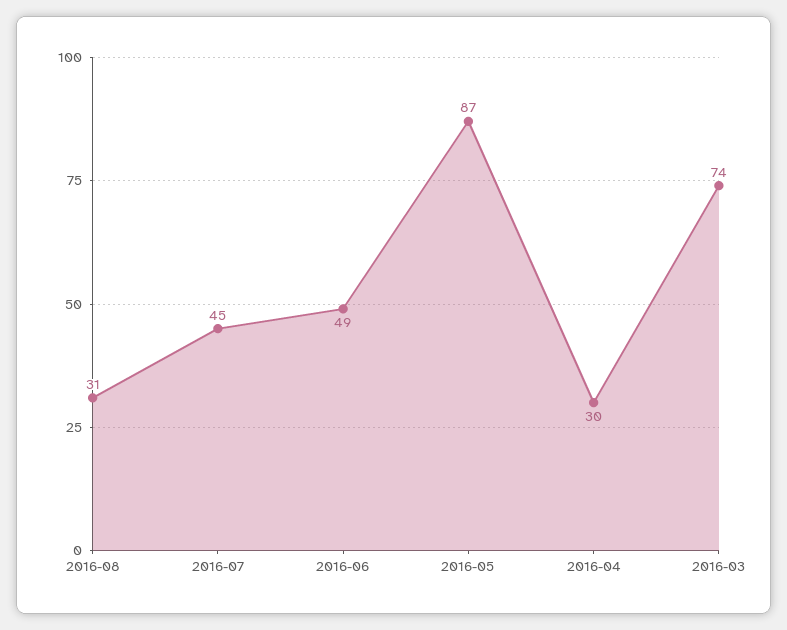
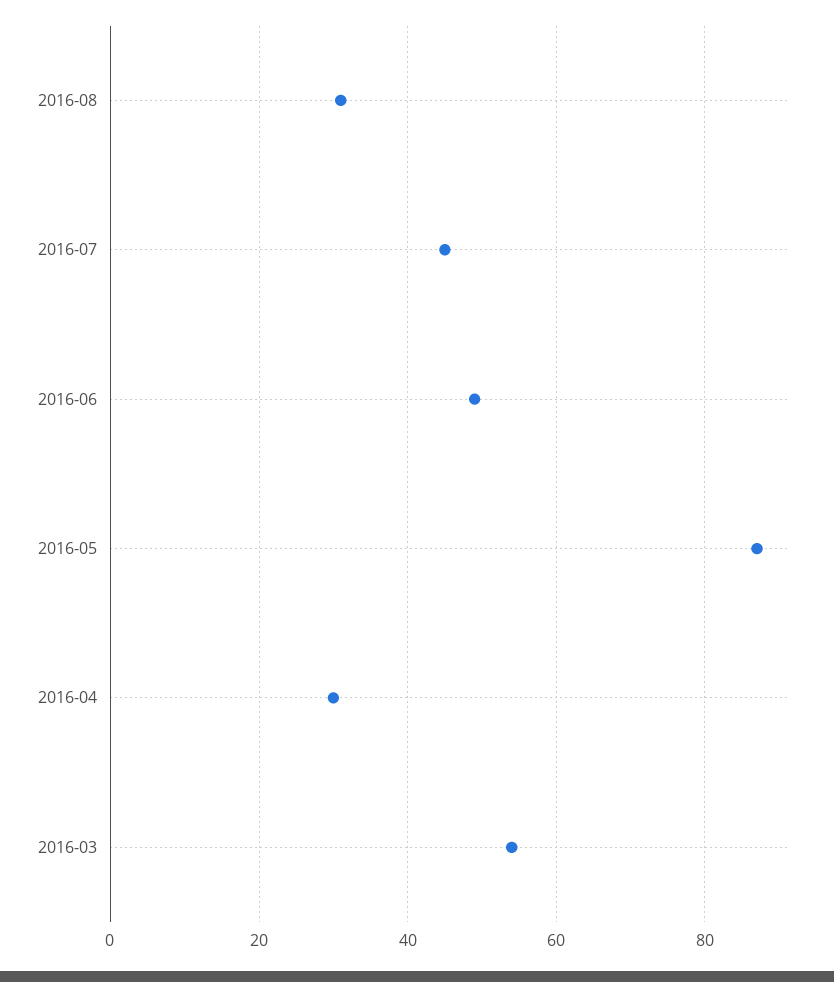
2016-03: 74 -> 55

